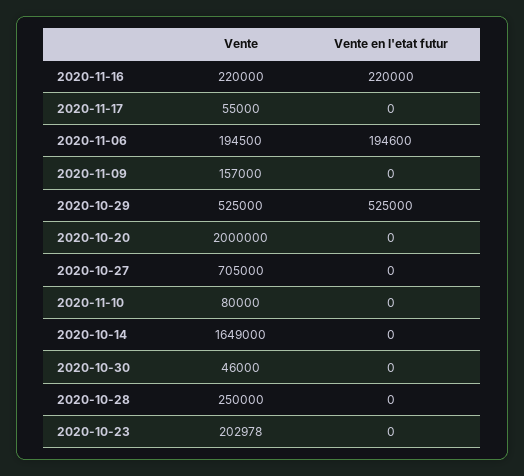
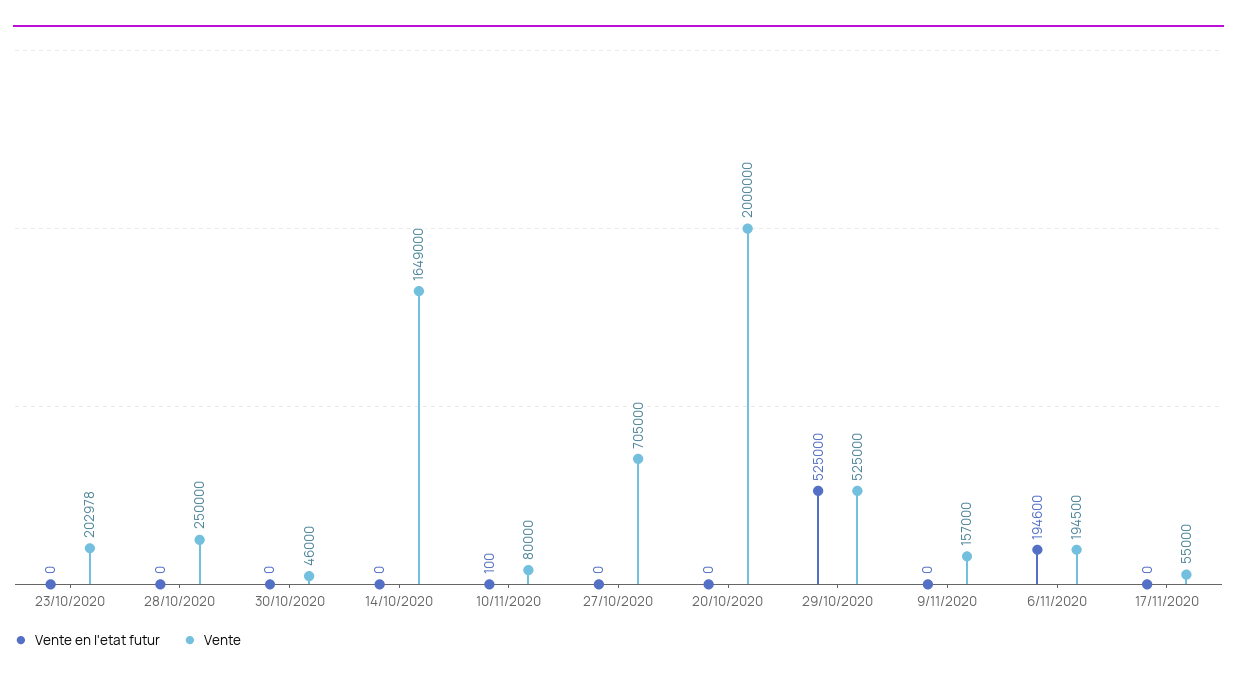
Vente, 2020-11-16: 220000 -> none
Vente en l'etat futur, 2020-11-16: 220000 -> none
Vente en l'etat futur, 2020-11-10: 0 -> 100

